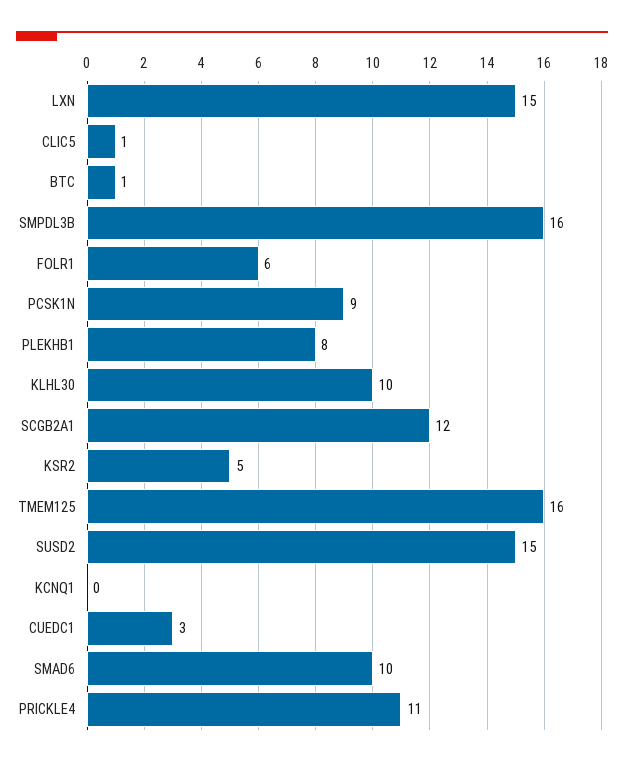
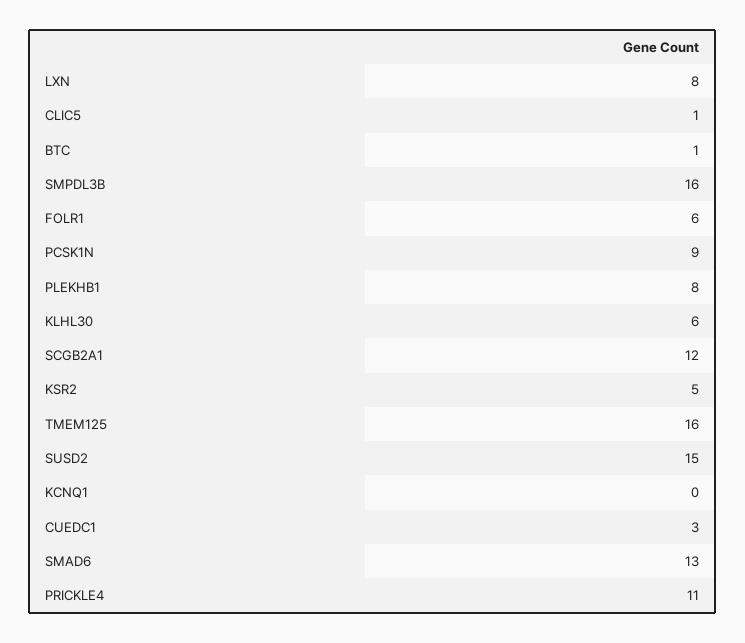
LXN: 15 -> 8
KLHL30: 10 -> 6
SMAD6: 10 -> 13

